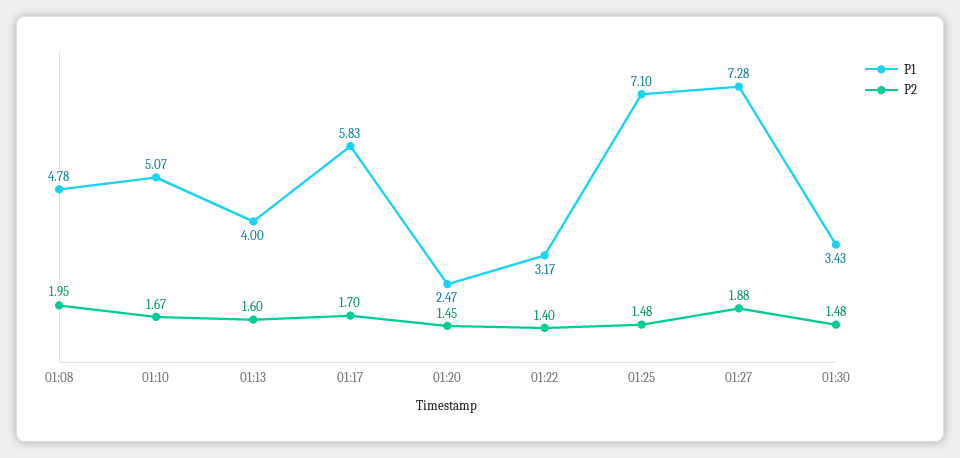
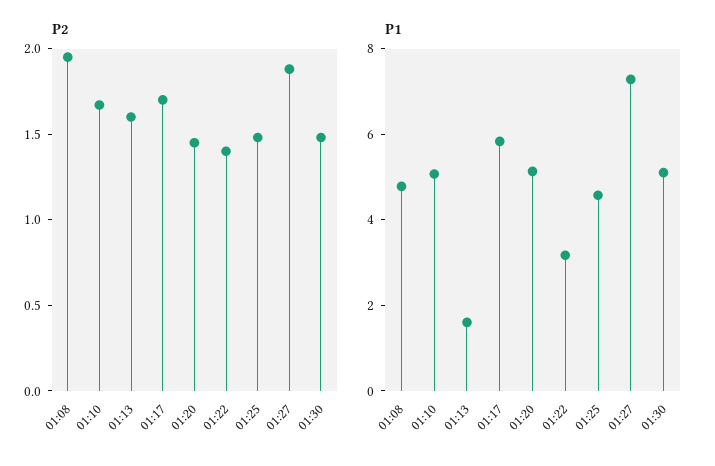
P1, 01:13: 4 -> 1.5
P1, 01:20: 2.47 -> 5
P1, 01:25: 7.1 -> 4.5
P1, 01:30: 3.43 -> 5

